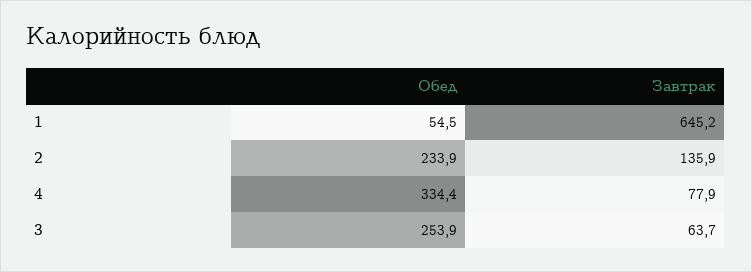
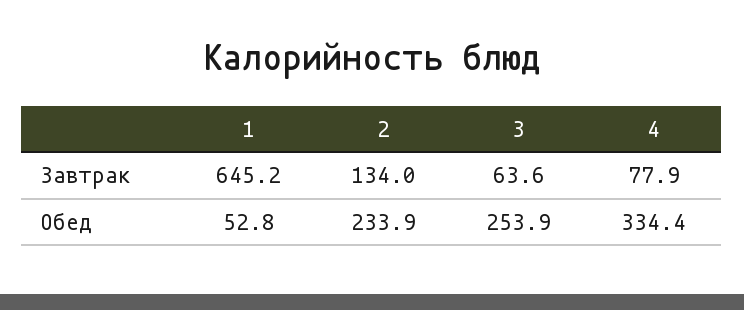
Обед, 1: 54.5 -> 52.8
Завтрак, 2: 135.9 -> 134
Завтрак, 3: 63.7 -> 63.6

